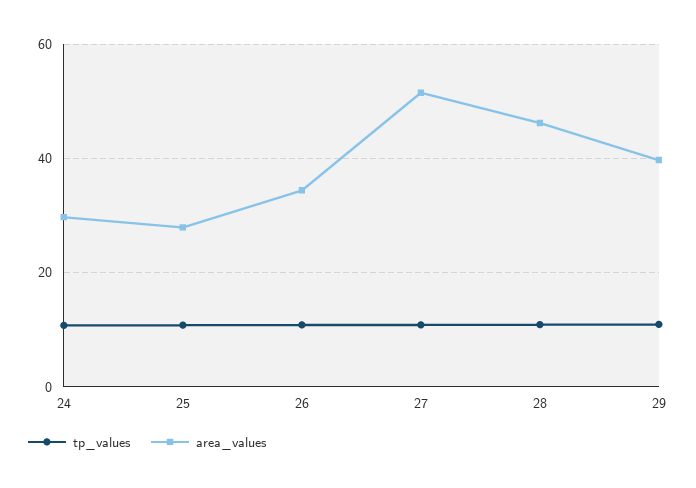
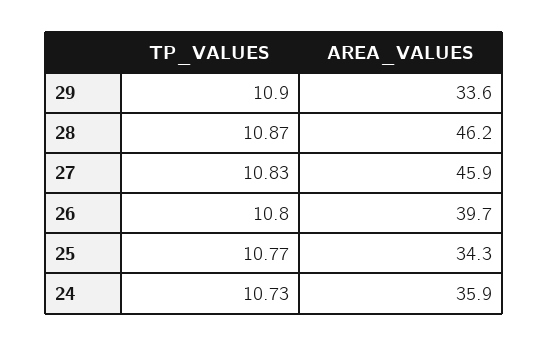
area_values, 24: 30 -> 35.9
area_values, 25: 28 -> 34.3
area_values, 26: 34 -> 39.7
area_values, 27: 52 -> 45.9
area_values, 29: 40 -> 33.6

